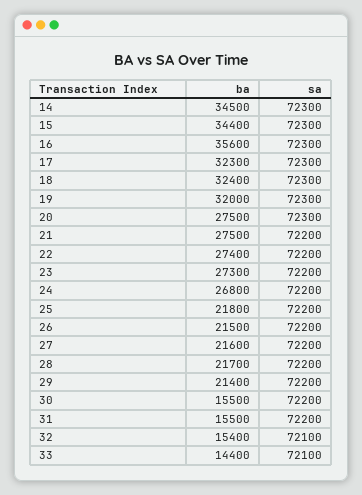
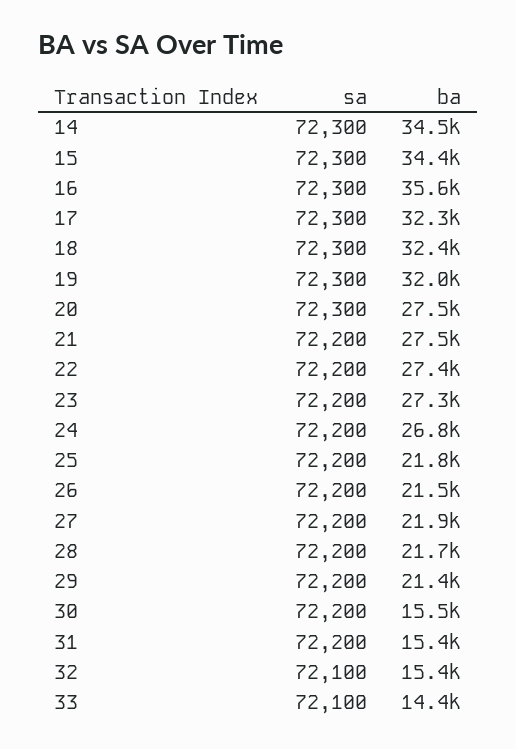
ba, 27: 21600 -> 21900
ba, 31: 15500 -> 15400

